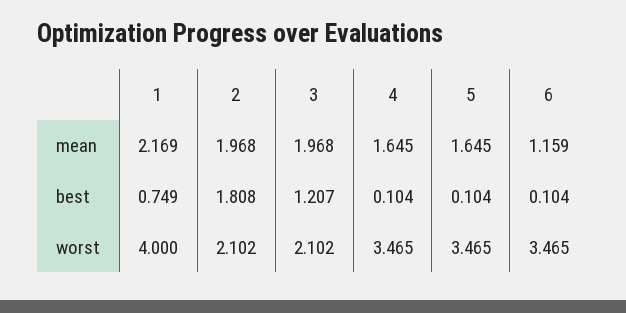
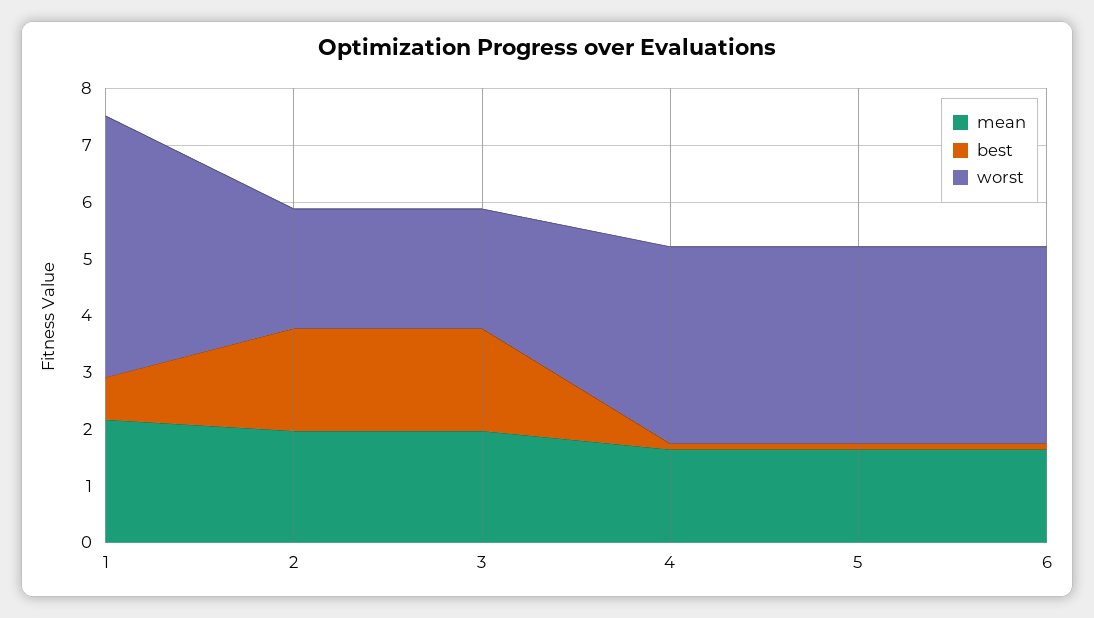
mean, 6: 1.159 -> 1.6
best, 3: 1.207 -> 1.8
worst, 1: 4 -> 4.6

